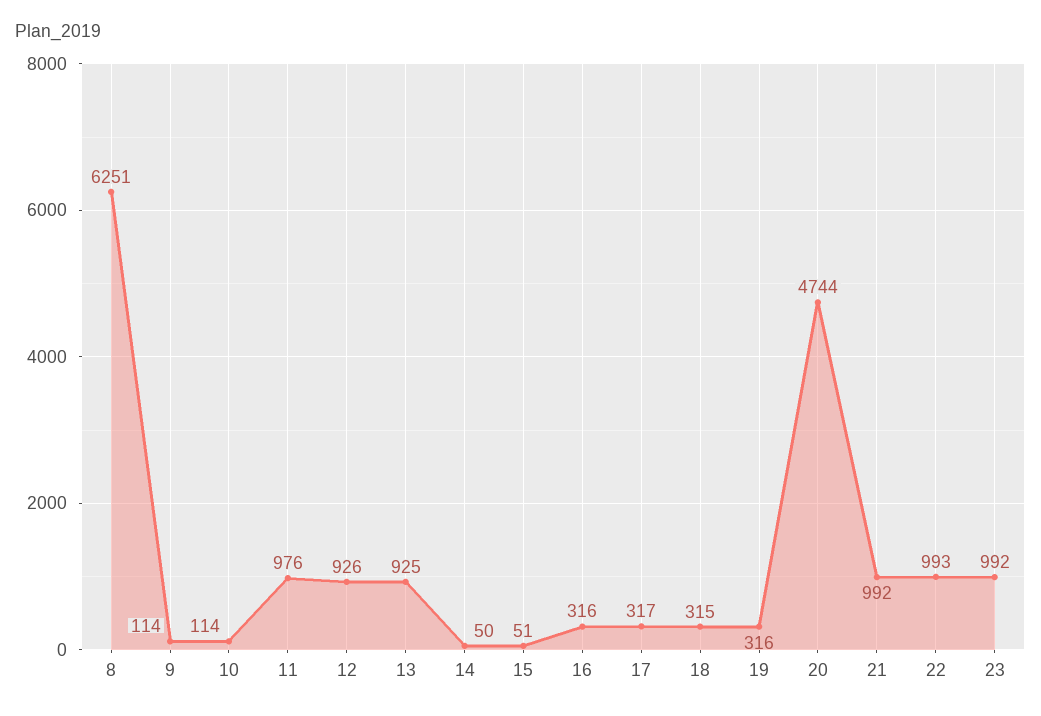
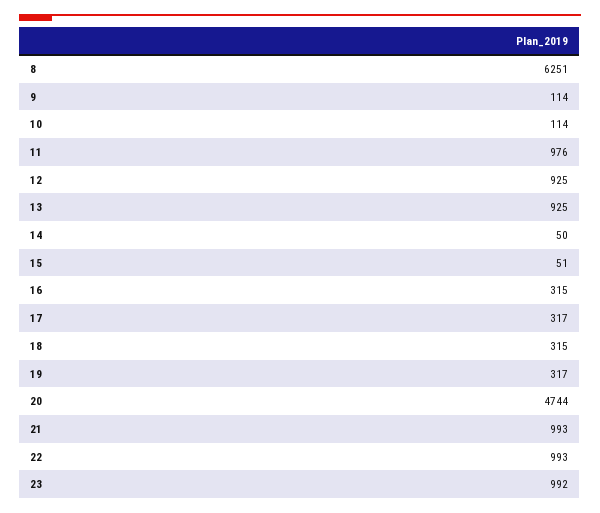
12: 926 -> 925
16: 316 -> 315
19: 316 -> 317
21: 992 -> 993

